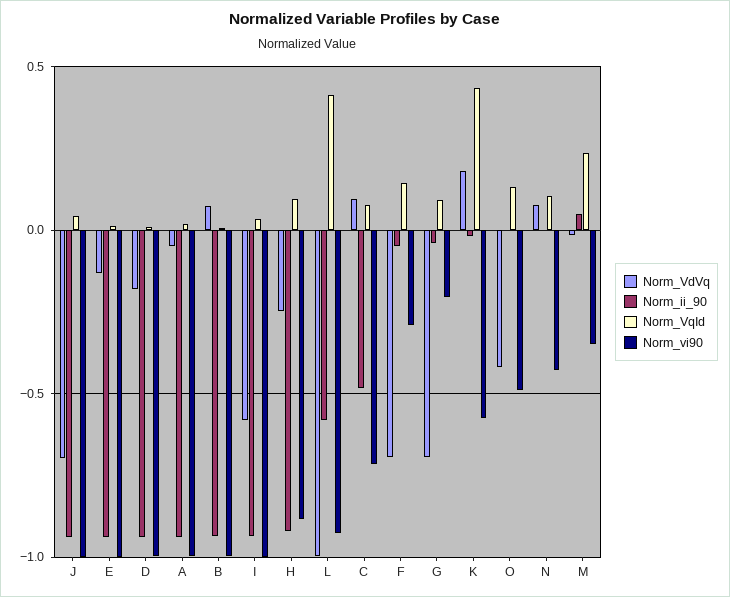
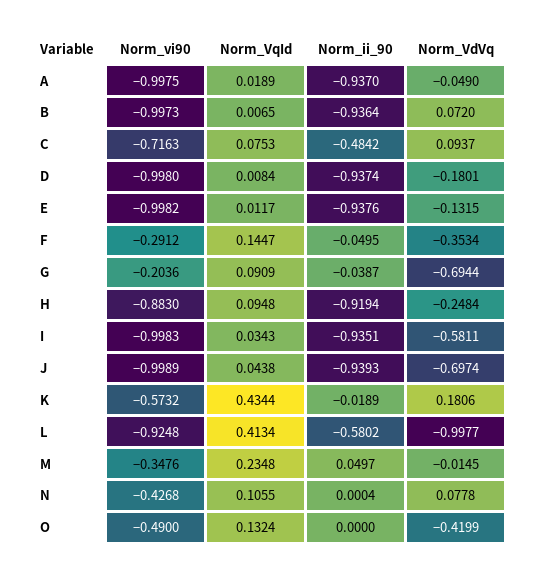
Norm_VdVq, F: -0.7 -> -0.3534

